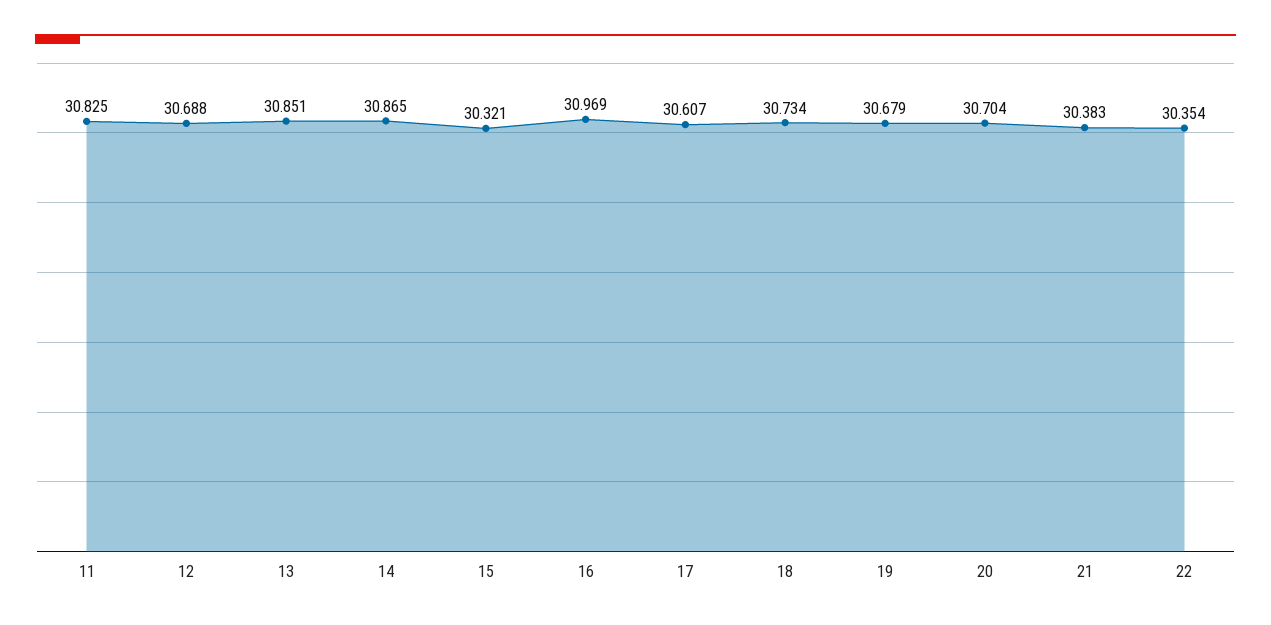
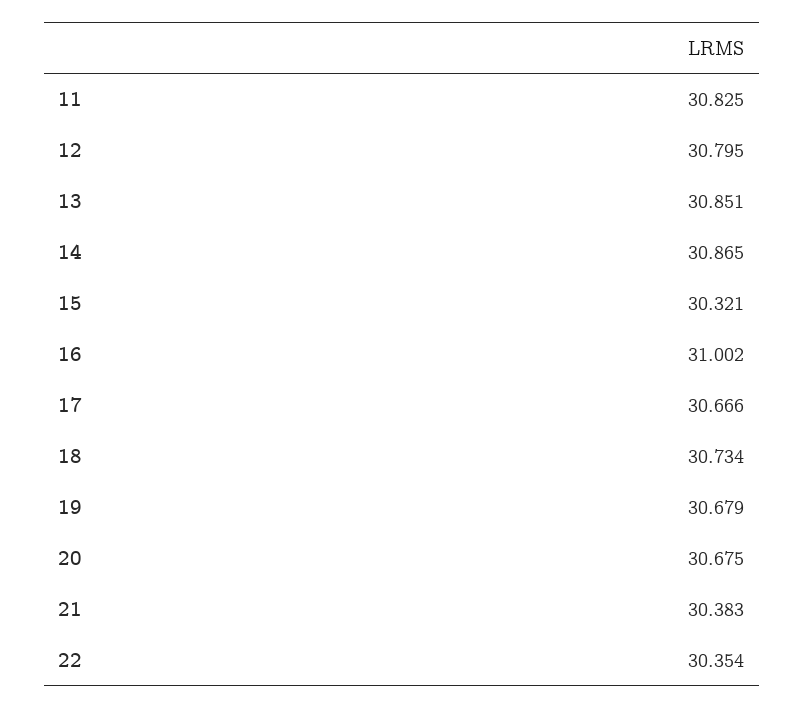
12: 30.688 -> 30.795
16: 30.969 -> 31.002
17: 30.607 -> 30.666
20: 30.704 -> 30.675

